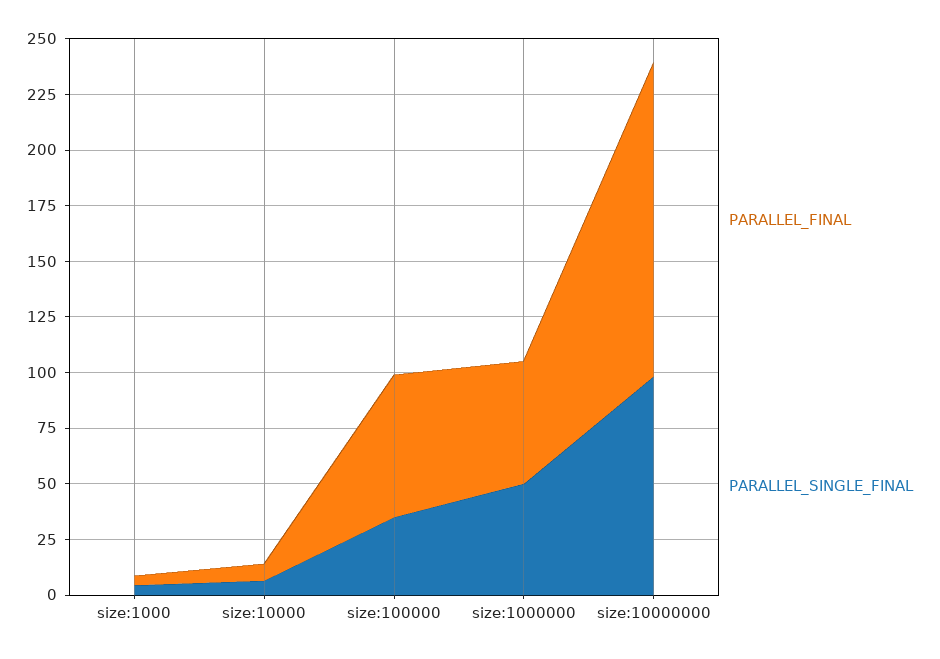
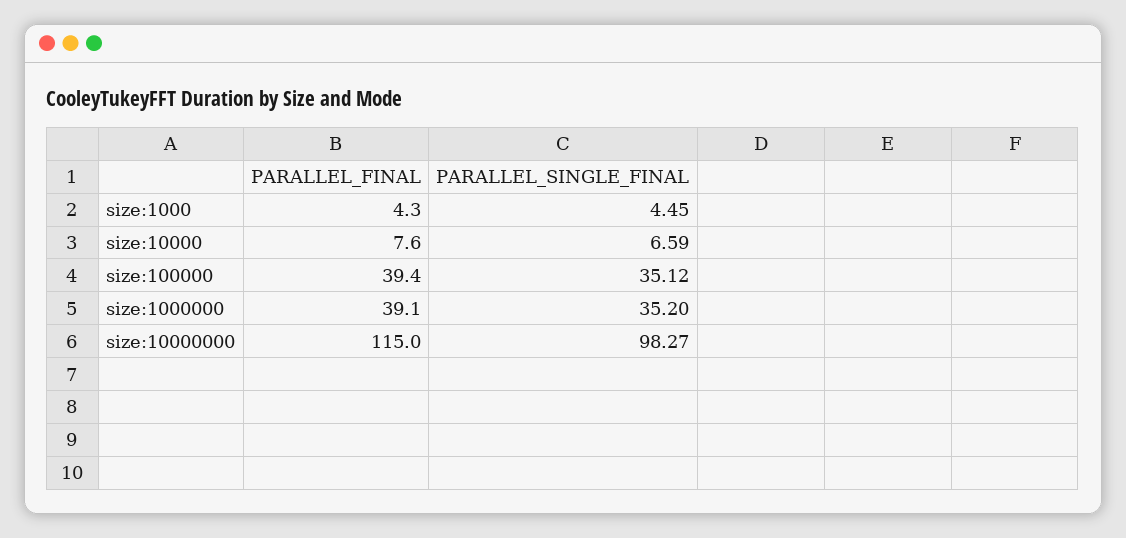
PARALLEL_FINAL, size:100000: 65 -> 39.4
PARALLEL_FINAL, size:1000000: 55 -> 39.1
PARALLEL_SINGLE_FINAL, size:1000000: 50 -> 35.2
PARALLEL_FINAL, size:10000000: 140 -> 115

